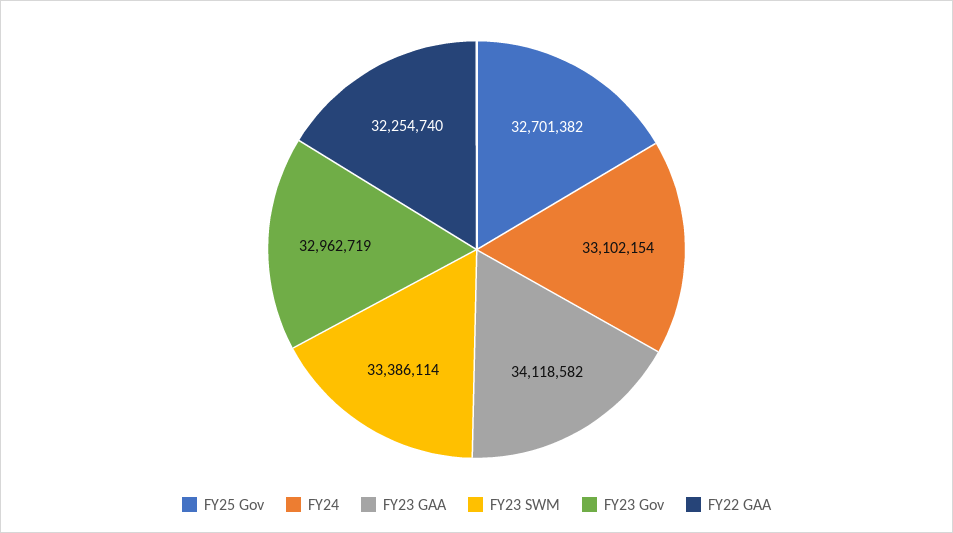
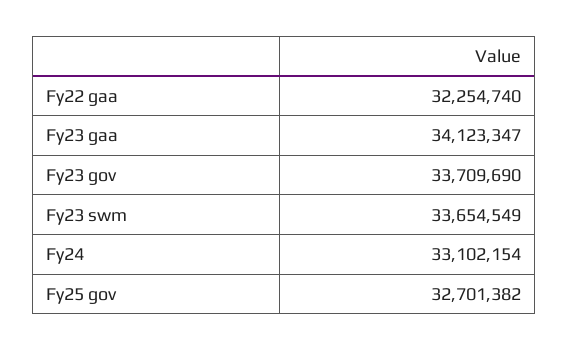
FY23 GAA: 34118582 -> 34123347
FY23 SWM: 33386114 -> 33654549
FY23 Gov: 32962719 -> 33709690

